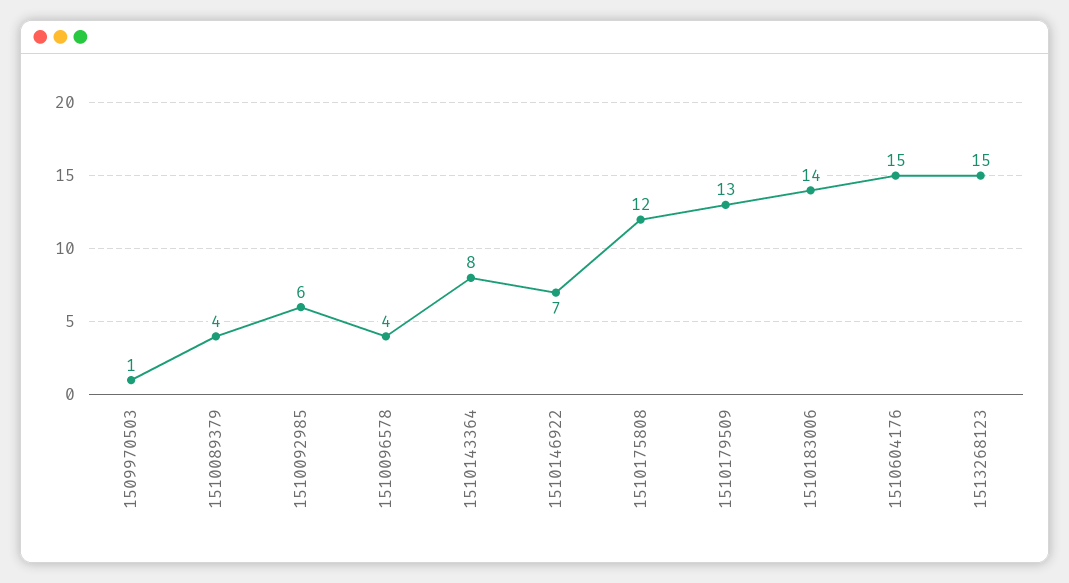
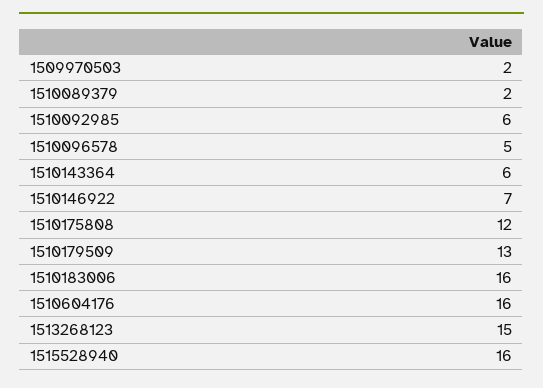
1509970503: 1 -> 2
1510089379: 4 -> 2
1510096578: 4 -> 5
1510143364: 8 -> 6
1510183006: 14 -> 16
1510604176: 15 -> 16
1515528940: none -> 16

